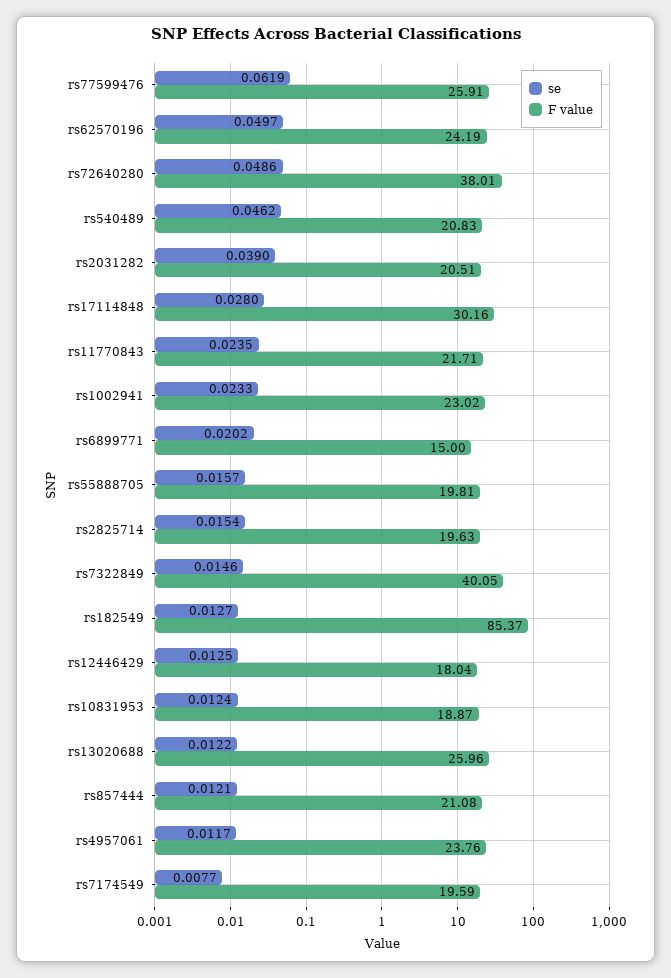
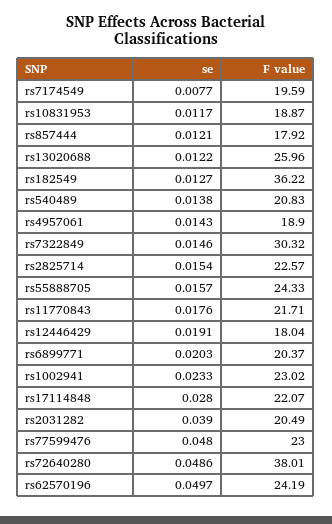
se, rs77599476: 0.0619 -> 0.048
F value, rs77599476: 25.91 -> 23
se, rs540489: 0.0462 -> 0.0138
F value, rs2031282: 20.51 -> 20.49
F value, rs17114848: 30.16 -> 22.07
se, rs11770843: 0.0235 -> 0.0176
se, rs6899771: 0.0202 -> 0.0203
F value, rs6899771: 15 -> 20.37
F value, rs55888705: 19.81 -> 24.33
F value, rs2825714: 19.63 -> 22.57
F value, rs7322849: 40.05 -> 30.32
F value, rs182549: 85.37 -> 36.22
se, rs12446429: 0.0125 -> 0.0191
se, rs10831953: 0.0124 -> 0.0117
F value, rs857444: 21.08 -> 17.92
se, rs4957061: 0.0117 -> 0.0143
F value, rs4957061: 23.76 -> 18.9

